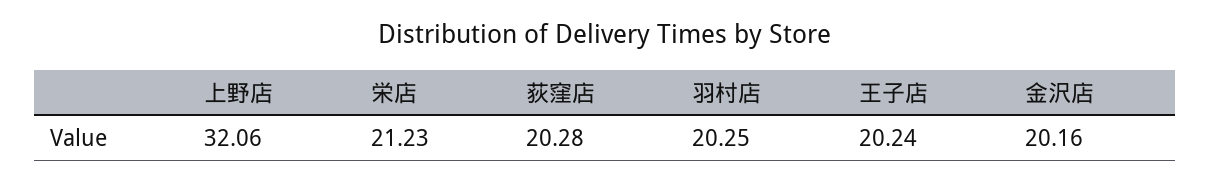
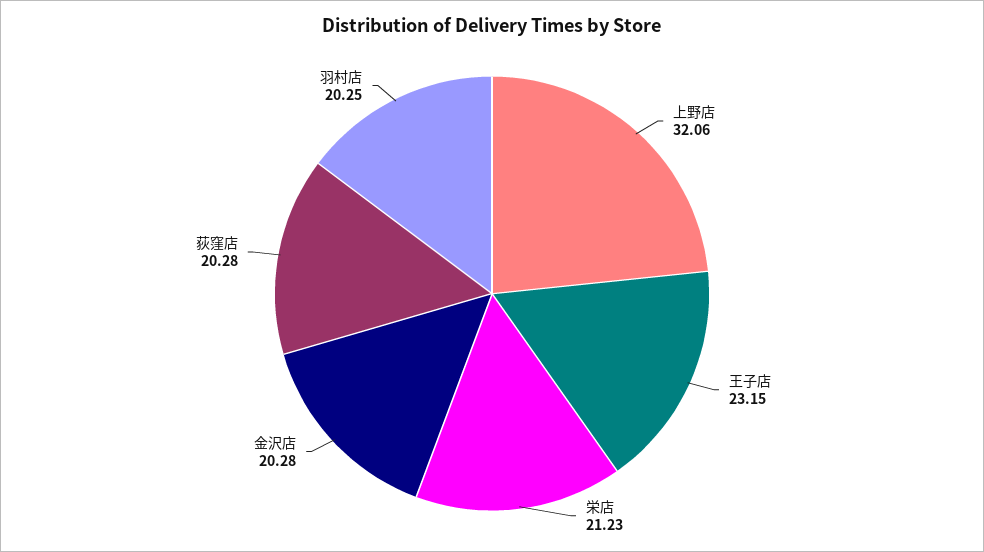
王子店: 20.24 -> 23.15
金沢店: 20.16 -> 20.28

